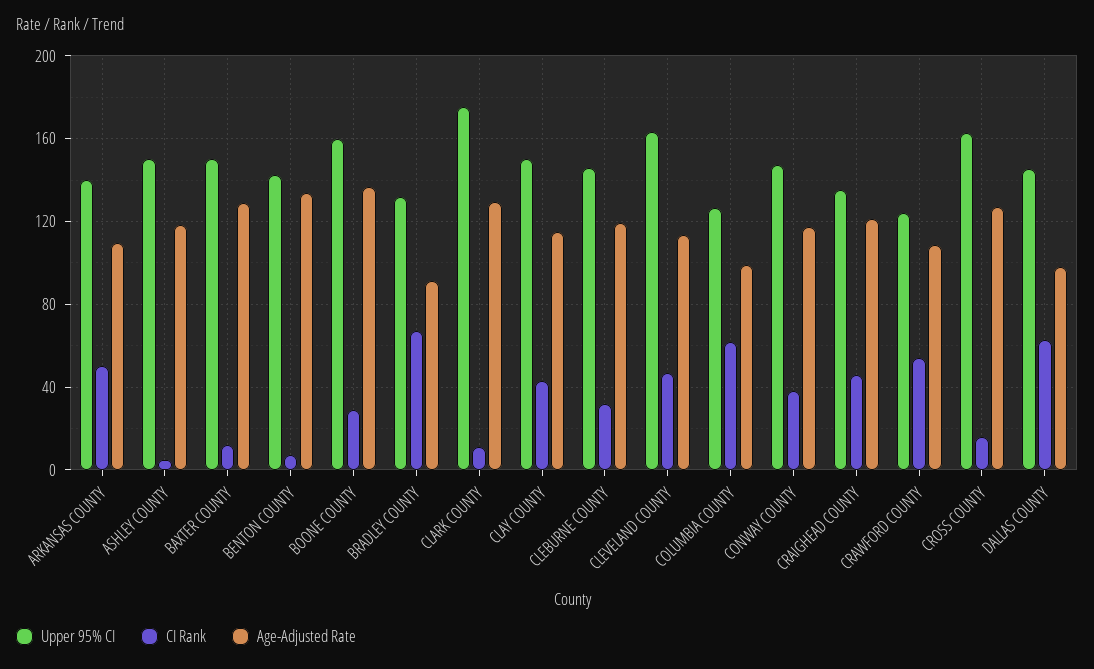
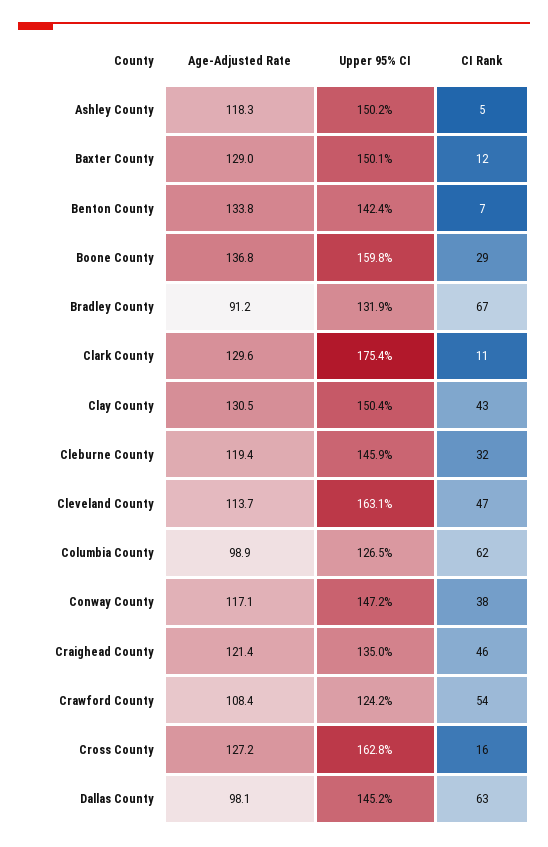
Upper 95% CI, ARKANSAS COUNTY: 140 -> none
CI Rank, ARKANSAS COUNTY: 50 -> none
Age-Adjusted Rate, ARKANSAS COUNTY: 110 -> none
Age-Adjusted Rate, CLAY COUNTY: 115 -> 130.5

